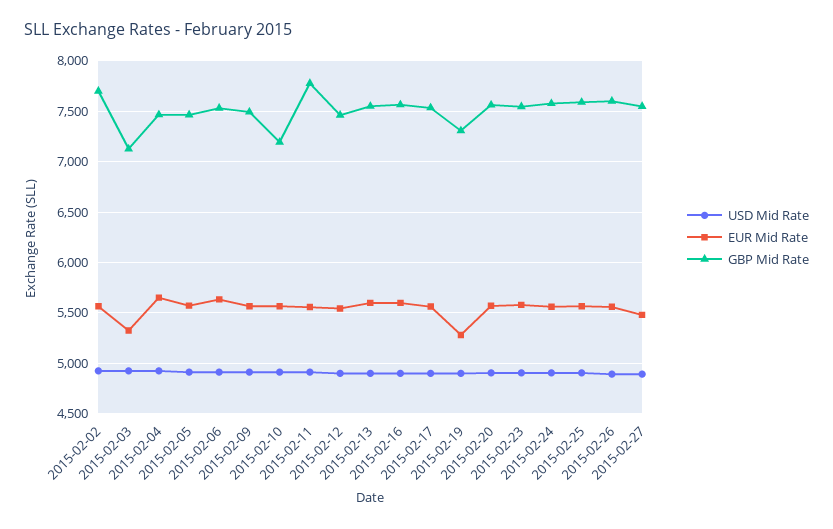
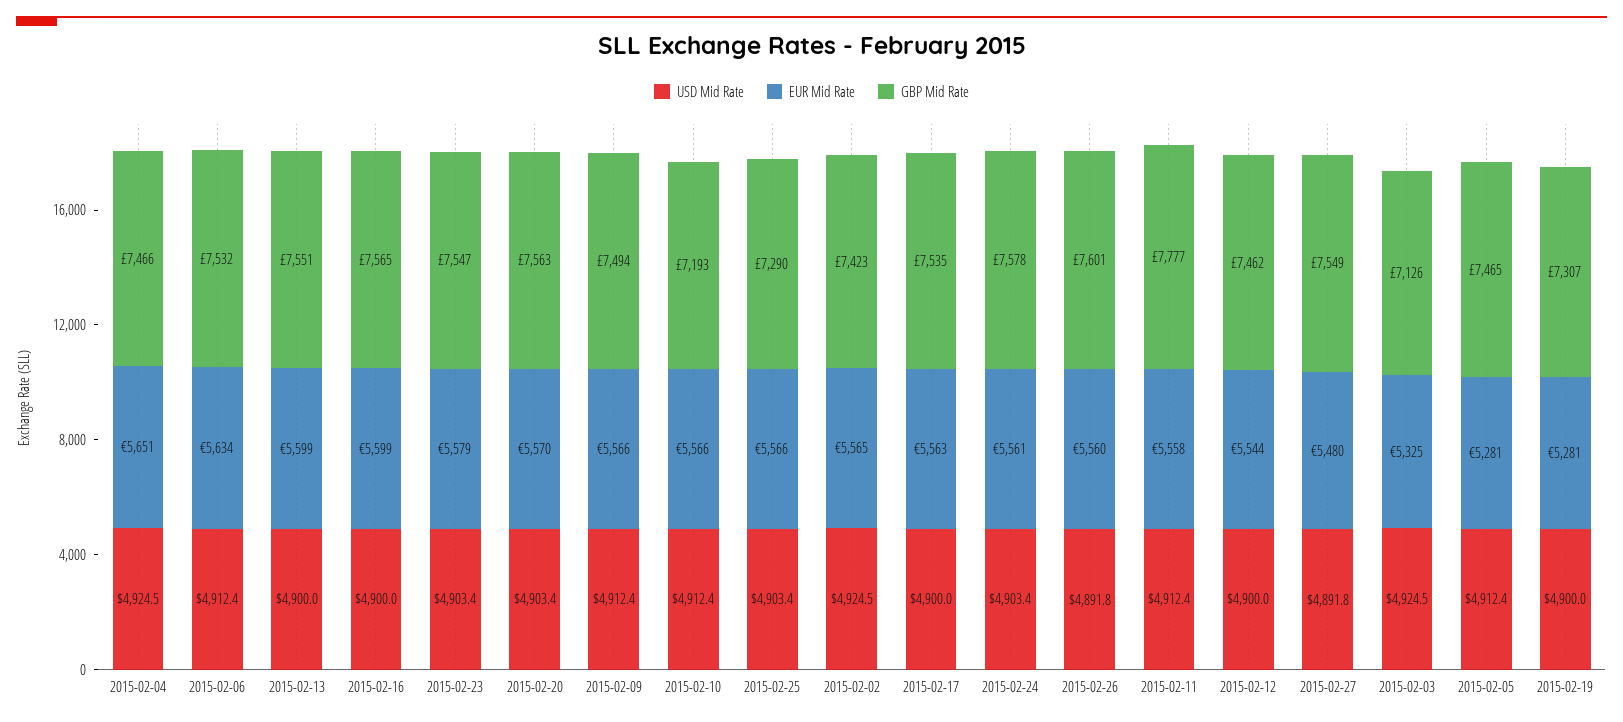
GBP Mid Rate, 2015-02-02: 7700 -> 7423
EUR Mid Rate, 2015-02-05: 5600 -> 5281
GBP Mid Rate, 2015-02-25: 7600 -> 7290

